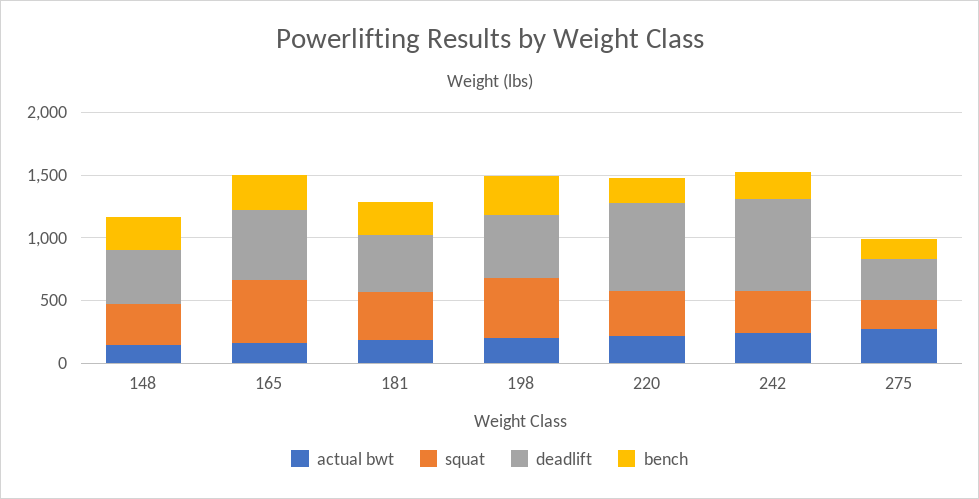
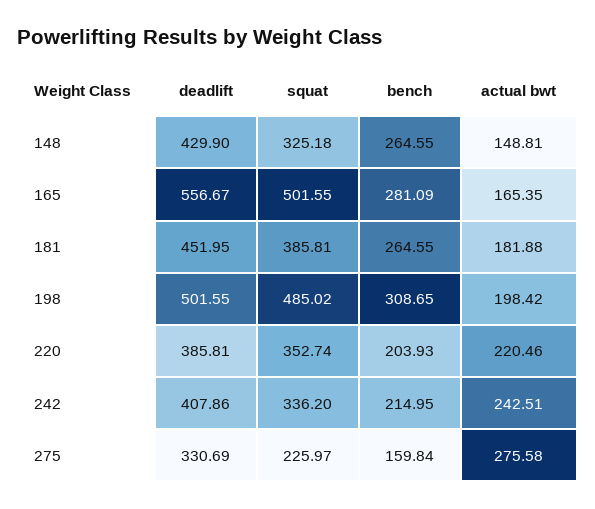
deadlift, 220: 700 -> 385.81
deadlift, 242: 700 -> 407.86

